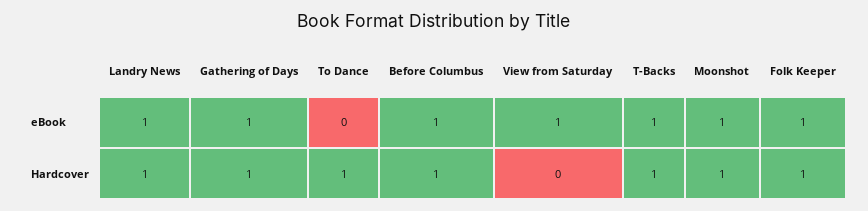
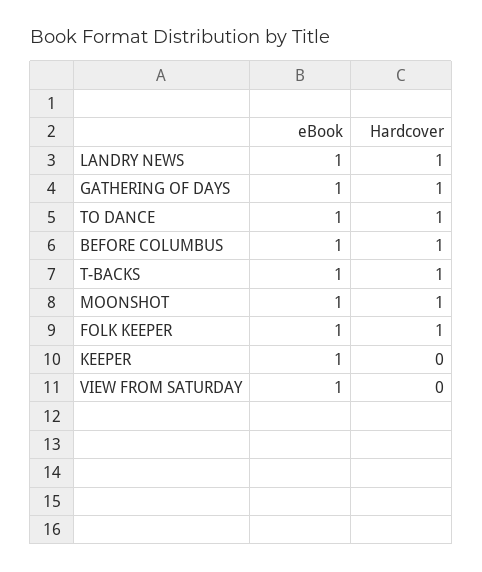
To Dance, eBook: 0 -> 1
KEEPER, eBook: none -> 1
KEEPER, Hardcover: none -> 0

